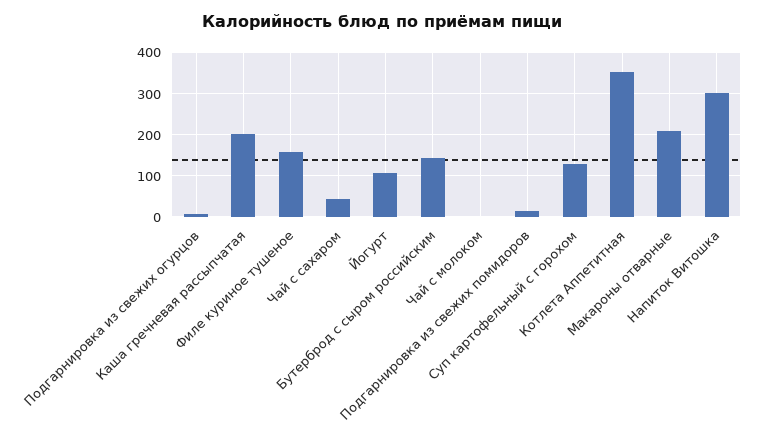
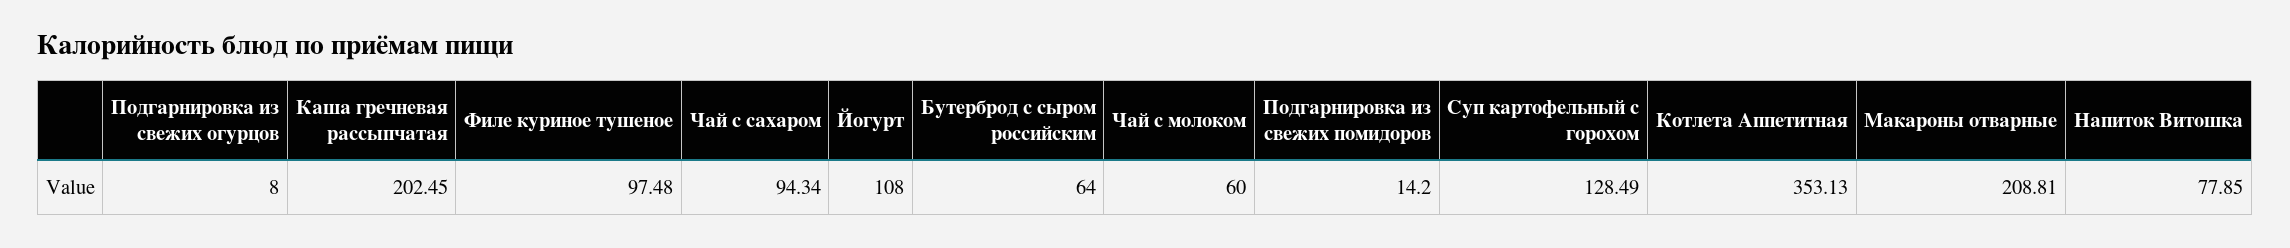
Филе куриное тушеное: 160 -> 97.48
Чай с сахаром: 40 -> 94.34
Бутерброд с сыром российским: 140 -> 64
Чай с молоком: 0 -> 60
Напиток Витошка: 300 -> 77.85

